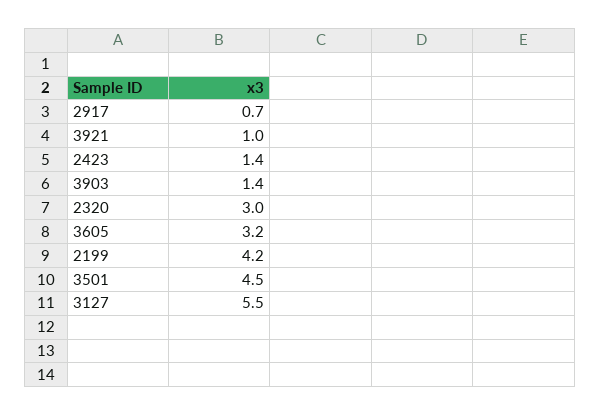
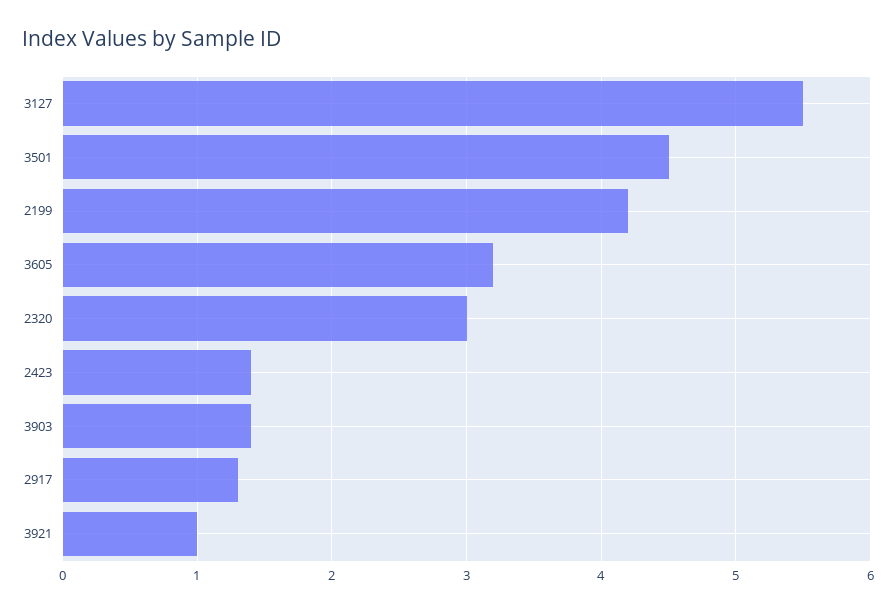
2917: 0.7 -> 1.3

